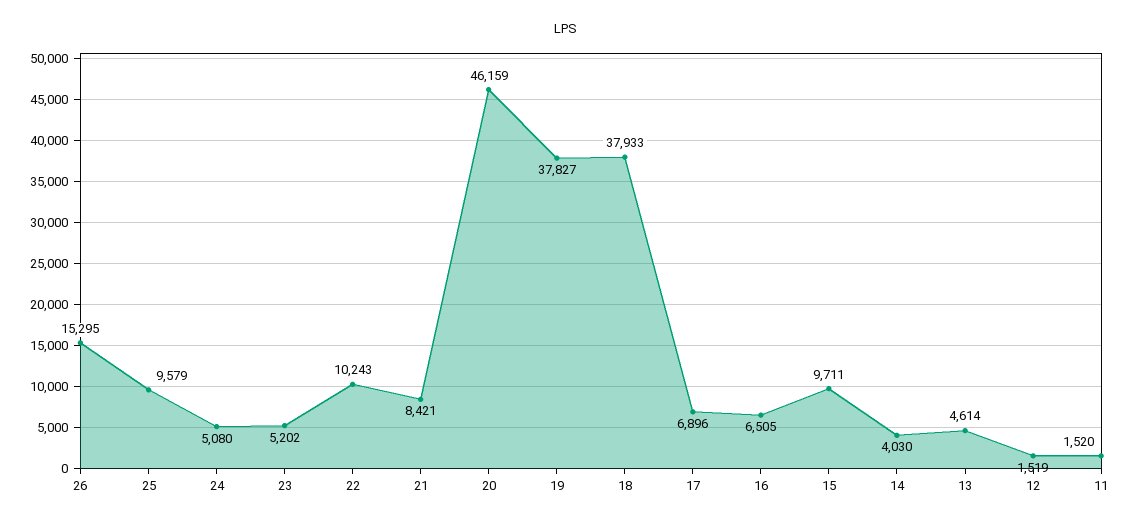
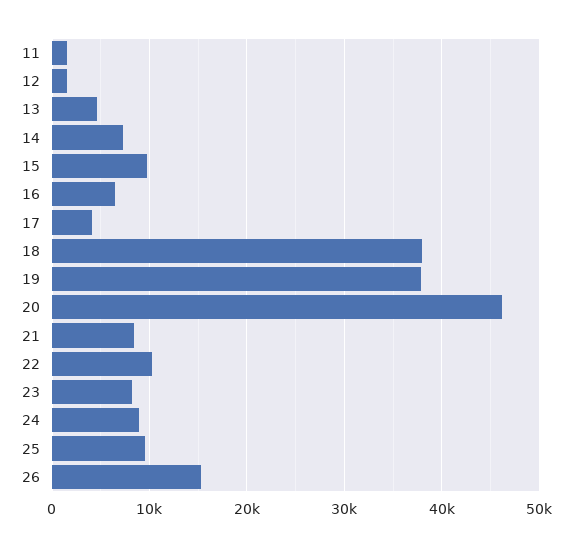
24: 5080 -> 9000
23: 5202 -> 8000
17: 6896 -> 4000
14: 4030 -> 7000

